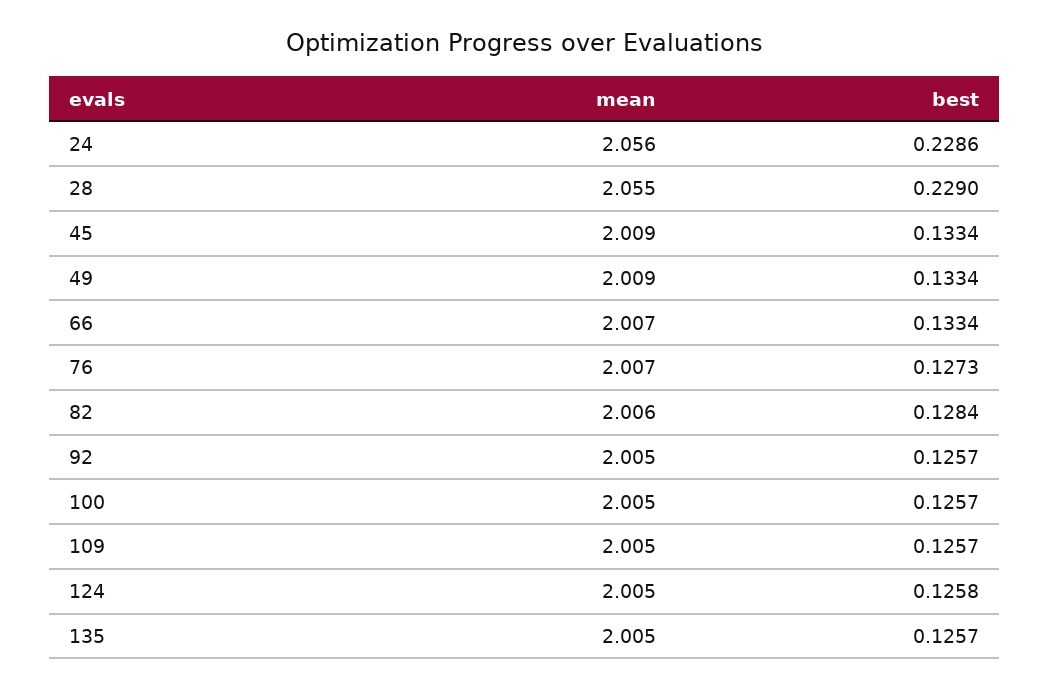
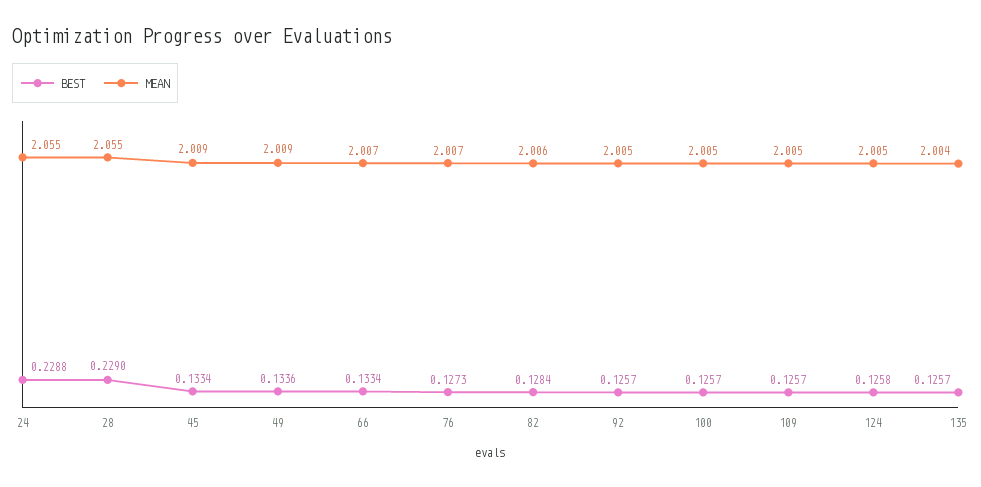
mean, 24: 2.056 -> 2.055
best, 24: 0.2286 -> 0.2288
best, 49: 0.1334 -> 0.1336
mean, 135: 2.005 -> 2.004

